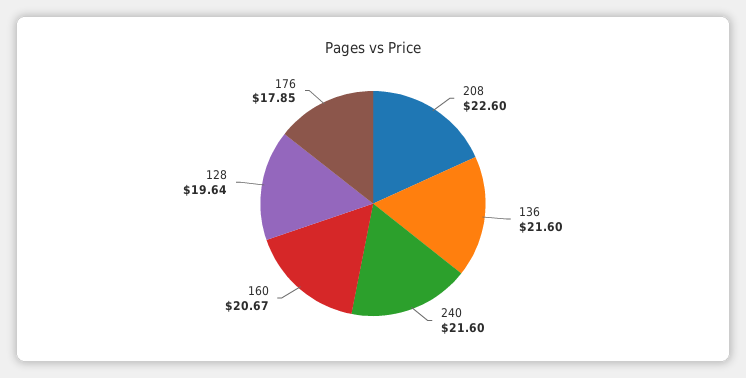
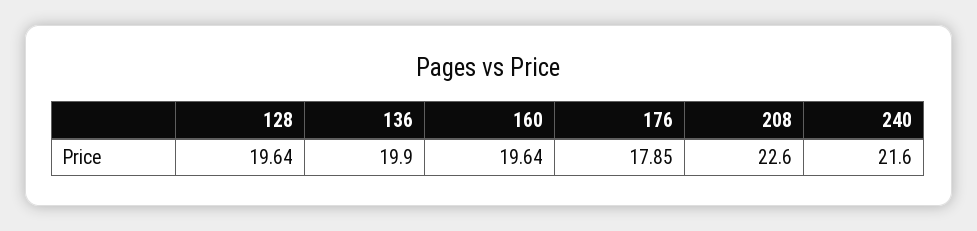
136: 21.6 -> 19.9
160: 20.67 -> 19.64

